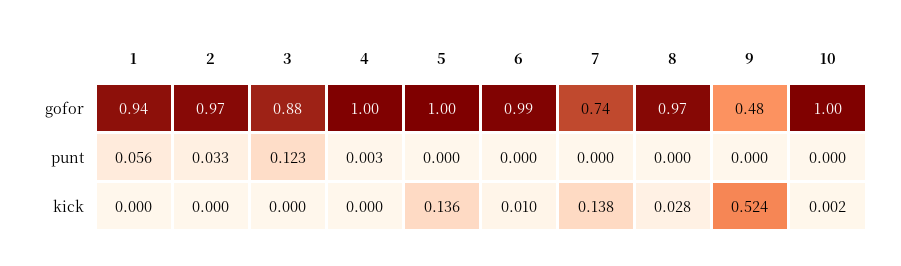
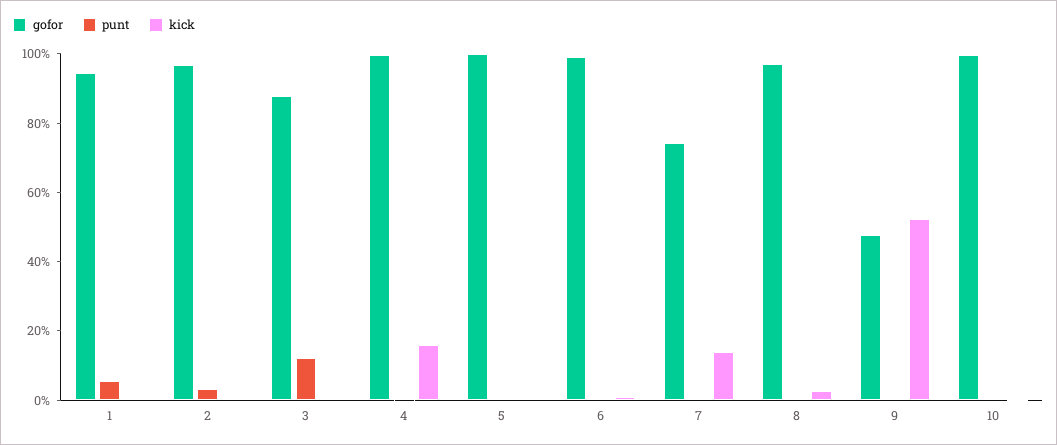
kick, 4: 0 -> 0.15
kick, 5: 0.136 -> 0

